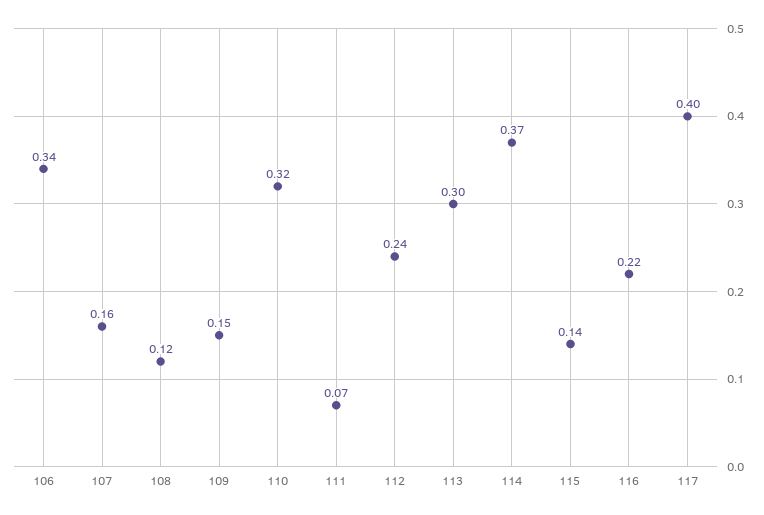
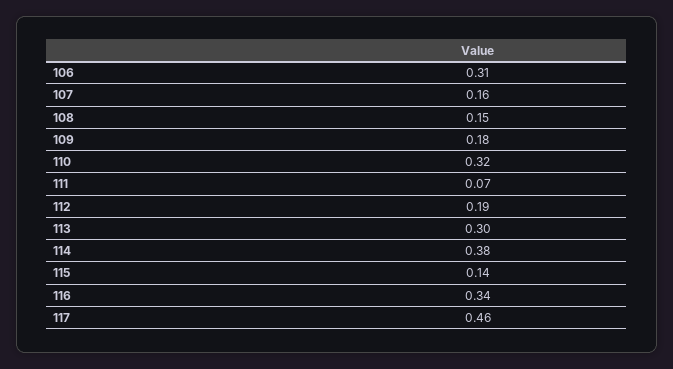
106: 0.34 -> 0.31
108: 0.12 -> 0.15
109: 0.15 -> 0.18
112: 0.24 -> 0.19
114: 0.37 -> 0.38
116: 0.22 -> 0.34
117: 0.4 -> 0.46

